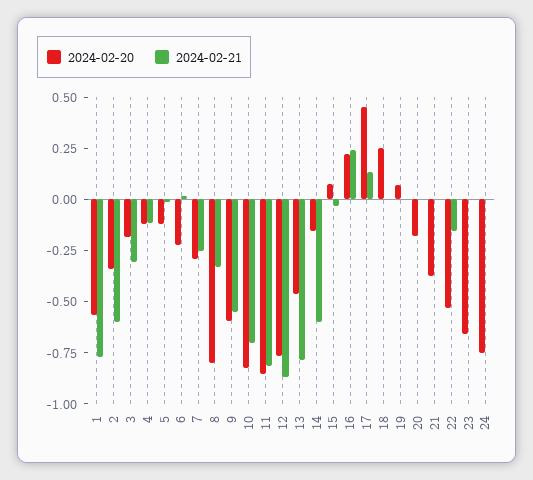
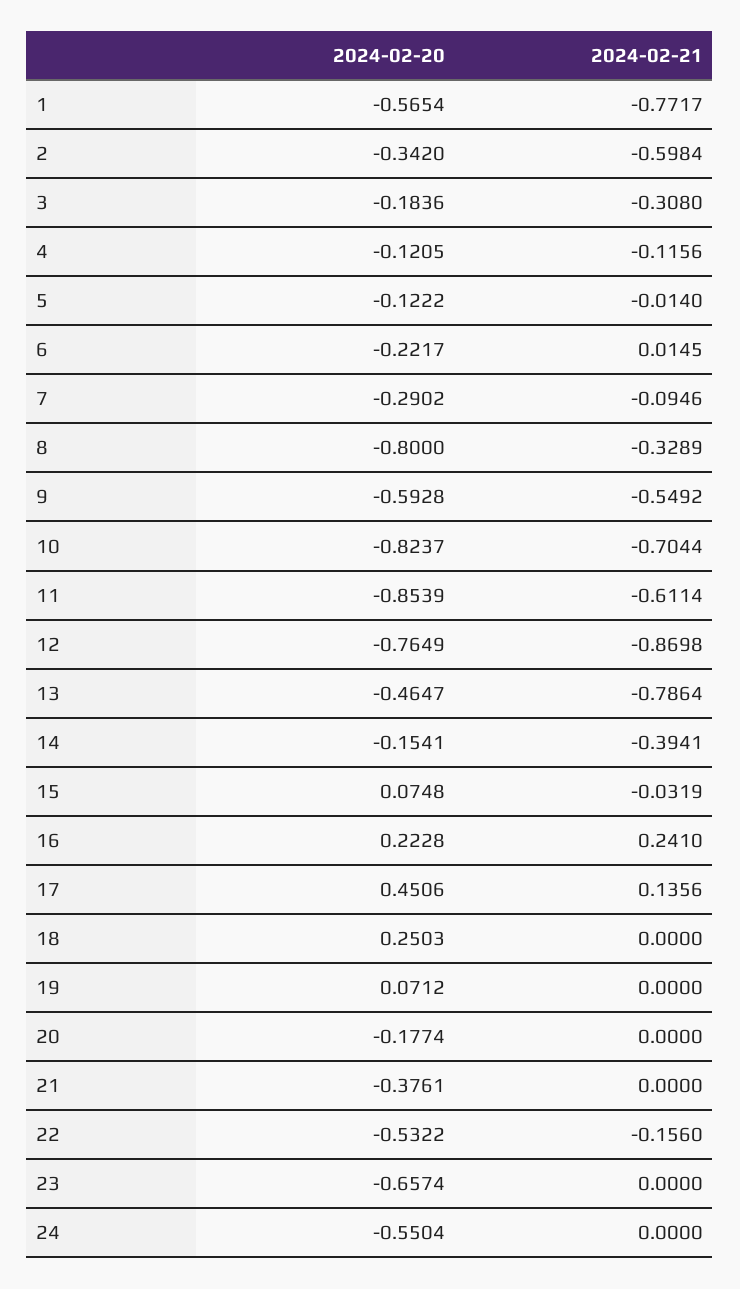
2024-02-21, 7: -0.25 -> -0.0946
2024-02-21, 11: -0.8 -> -0.6114
2024-02-21, 14: -0.6 -> -0.3941
2024-02-20, 24: -0.75 -> -0.5504

